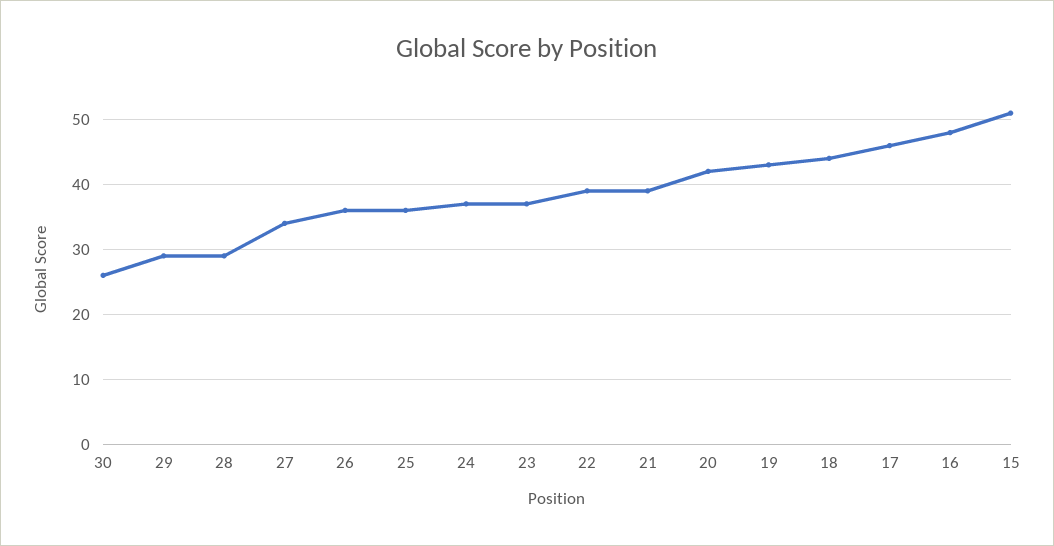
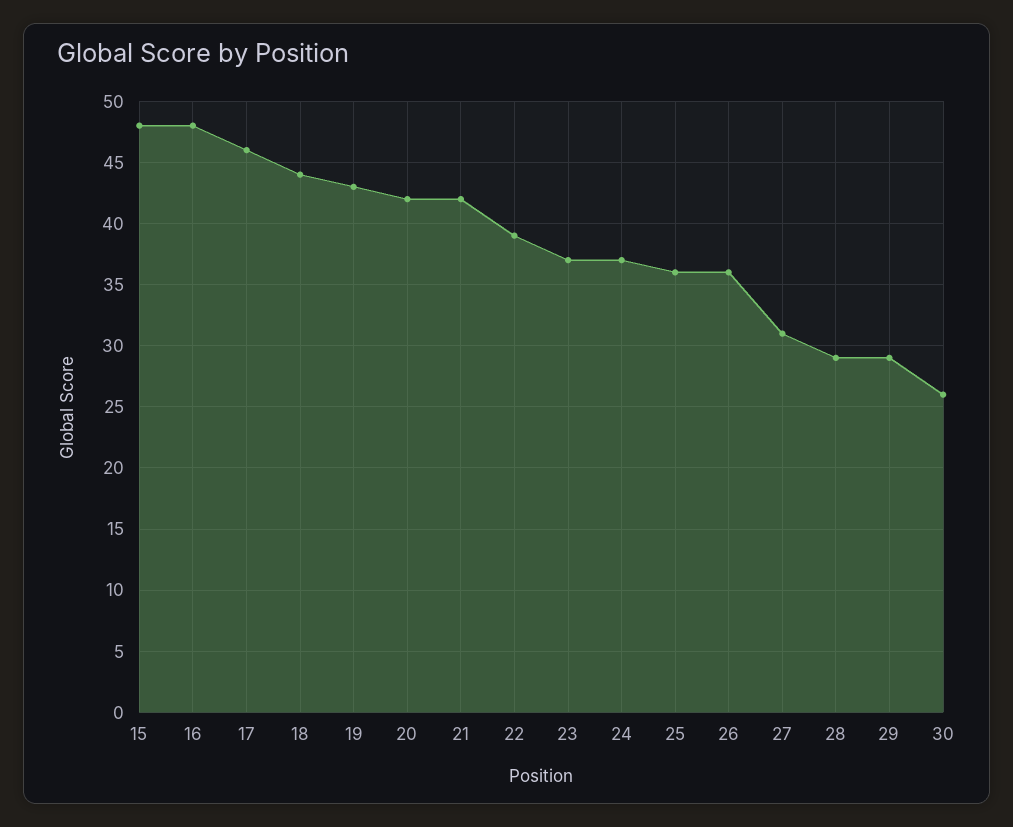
27: 34 -> 31
21: 39 -> 42
15: 51 -> 48

